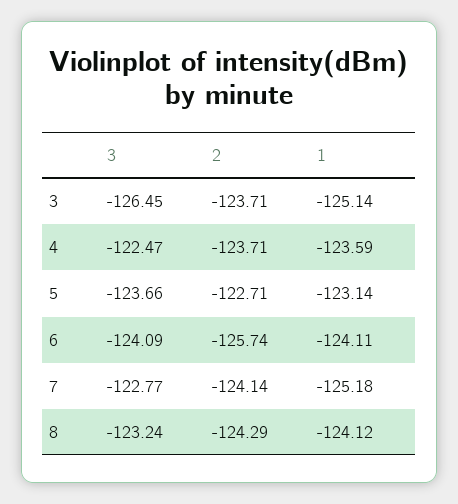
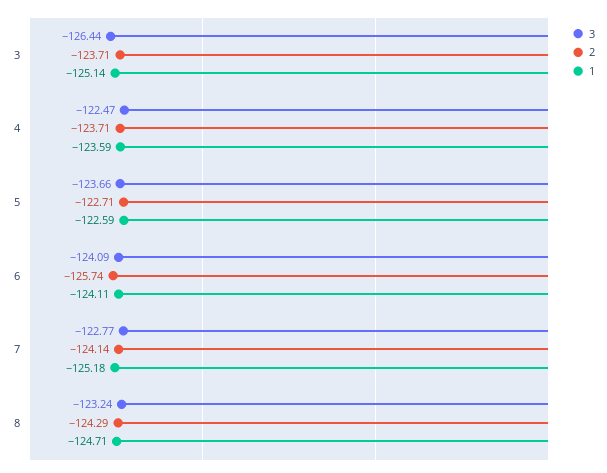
3, 3: -126.45 -> -126.44
1, 5: -123.14 -> -122.59
1, 8: -124.12 -> -124.71

